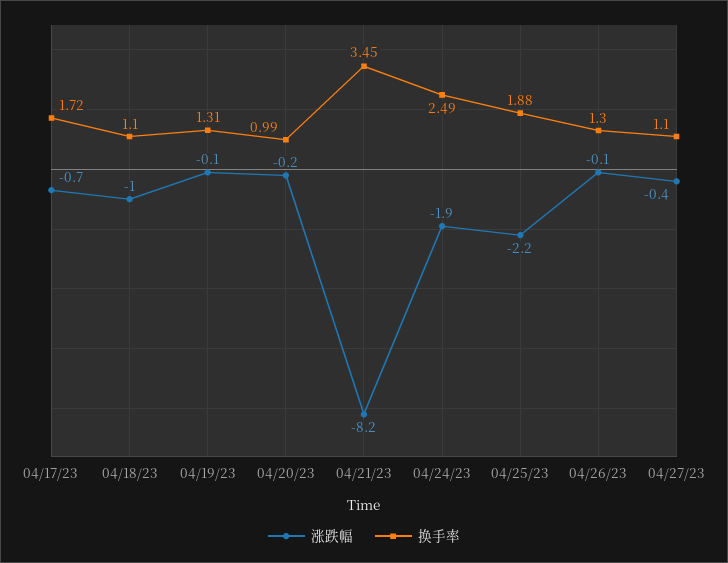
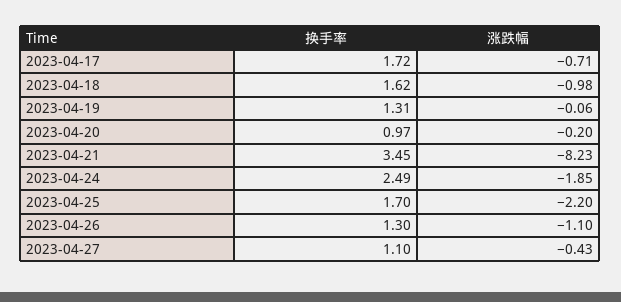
换手率, 04/18/23: 1.1 -> 1.62
换手率, 04/20/23: 0.99 -> 0.97
换手率, 04/25/23: 1.88 -> 1.7
涨跌幅, 04/26/23: -0.1 -> -1.1

